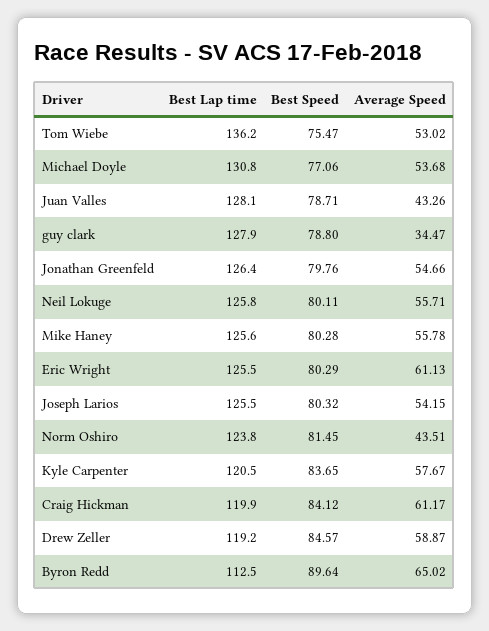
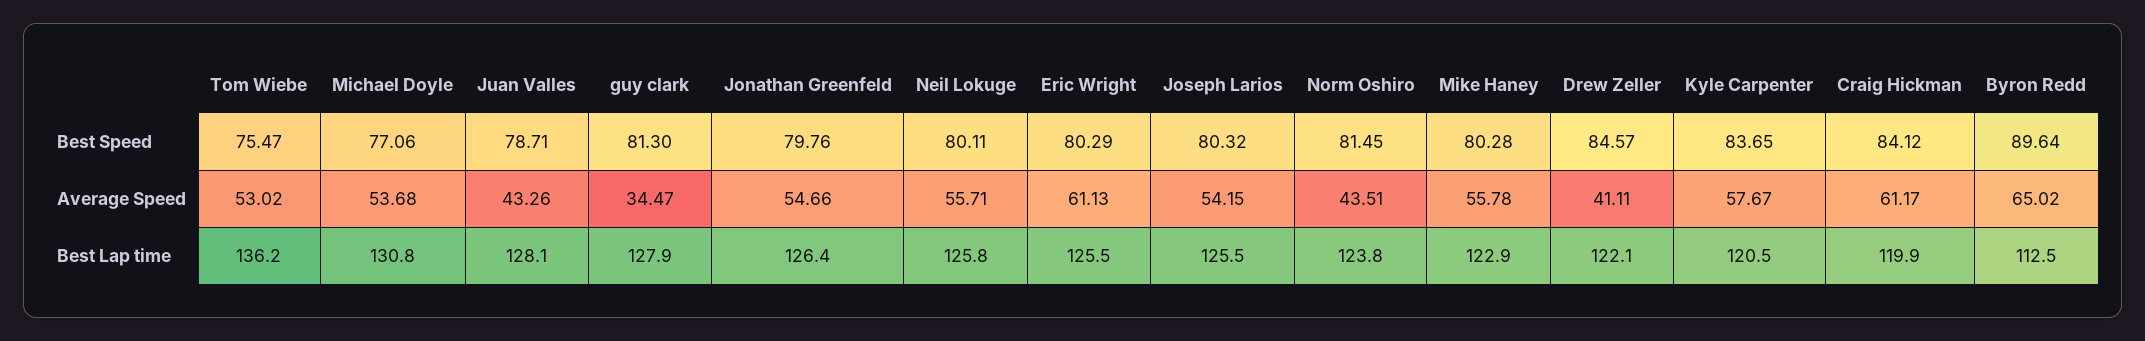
Best Speed, guy clark: 78.8 -> 81.3
Best Lap time, Mike Haney: 125.6 -> 122.9
Best Lap time, Drew Zeller: 119.2 -> 122.1
Average Speed, Drew Zeller: 58.87 -> 41.11

